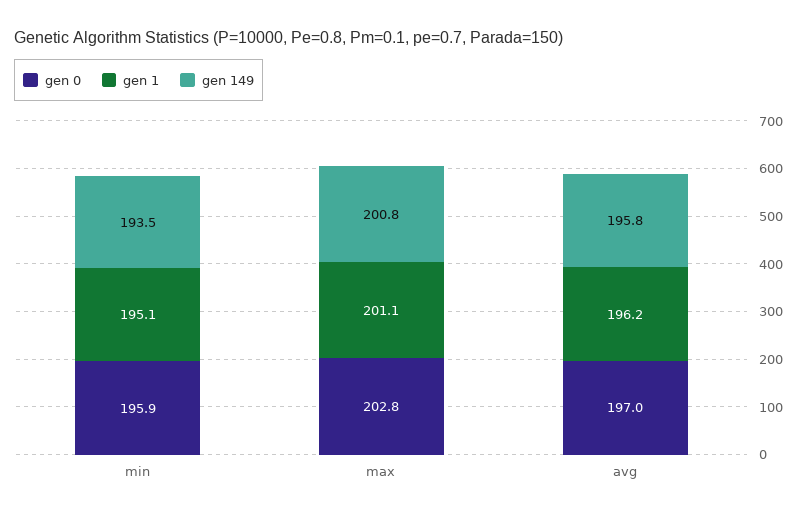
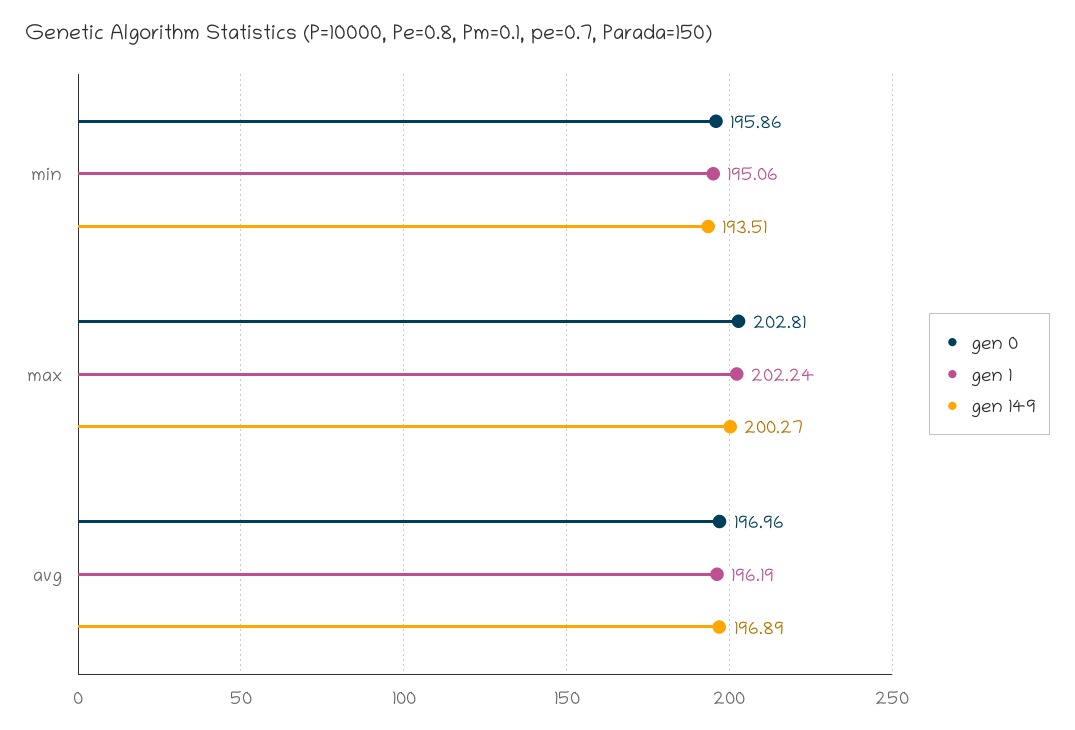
gen 1, max: 201.1 -> 202.24
gen 149, max: 200.8 -> 200.27
gen 149, avg: 195.8 -> 196.89

